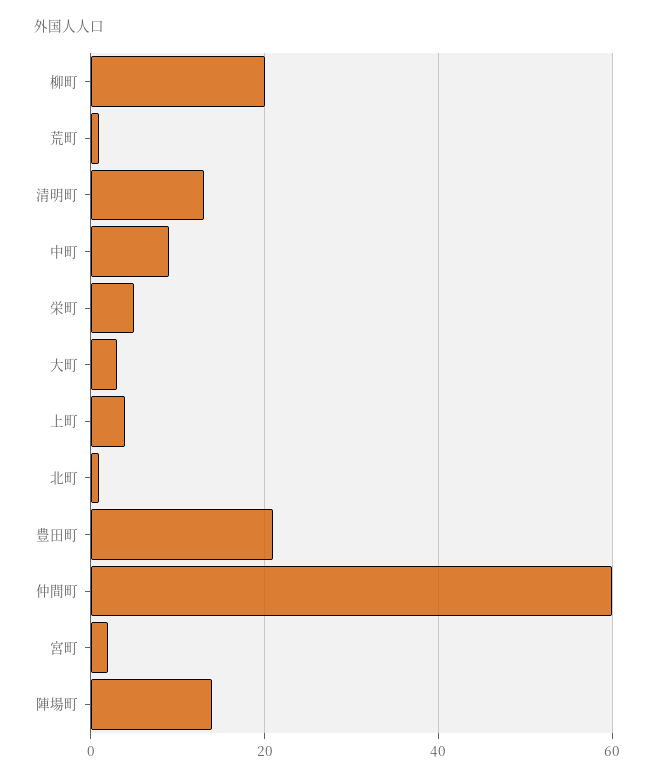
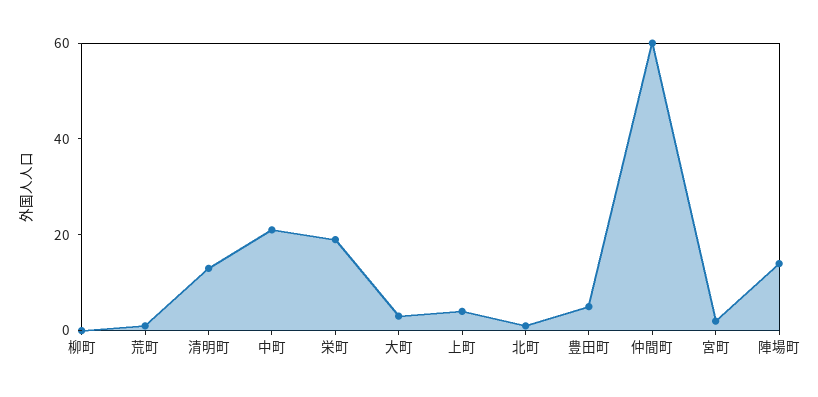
柳町: 20 -> 0
中町: 10 -> 20
栄町: 5 -> 20
豊田町: 20 -> 5

